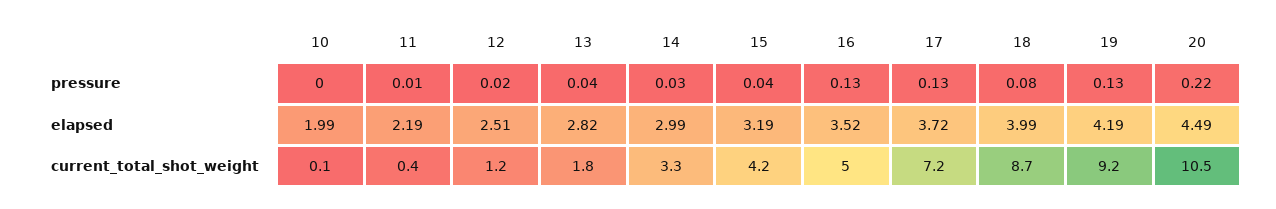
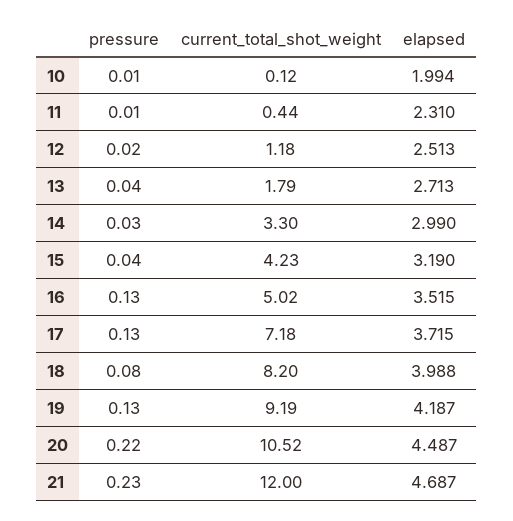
10, pressure: 0 -> 0.01
11, elapsed: 2.19 -> 2.31
13, elapsed: 2.82 -> 2.713
18, current_total_shot_weight: 8.7 -> 8.2
21, pressure: none -> 0.23
21, current_total_shot_weight: none -> 12
21, elapsed: none -> 4.687

